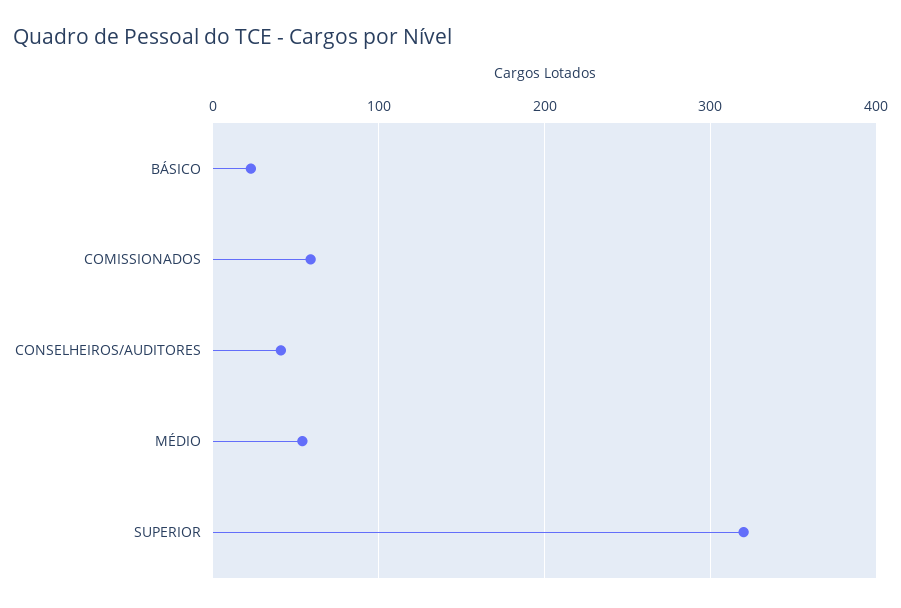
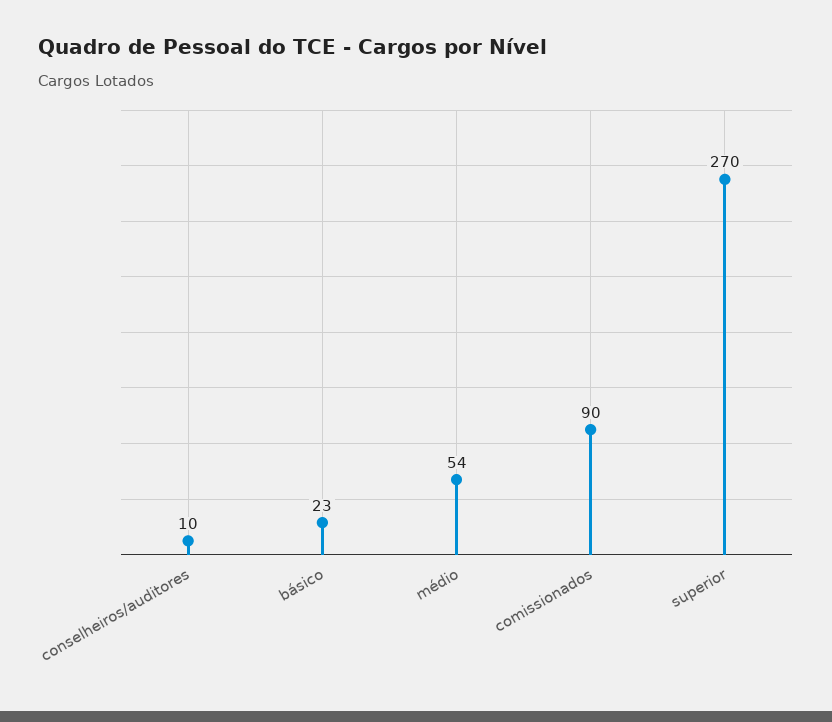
COMISSIONADOS: 60 -> 90
CONSELHEIROS/AUDITORES: 40 -> 10
SUPERIOR: 320 -> 270

